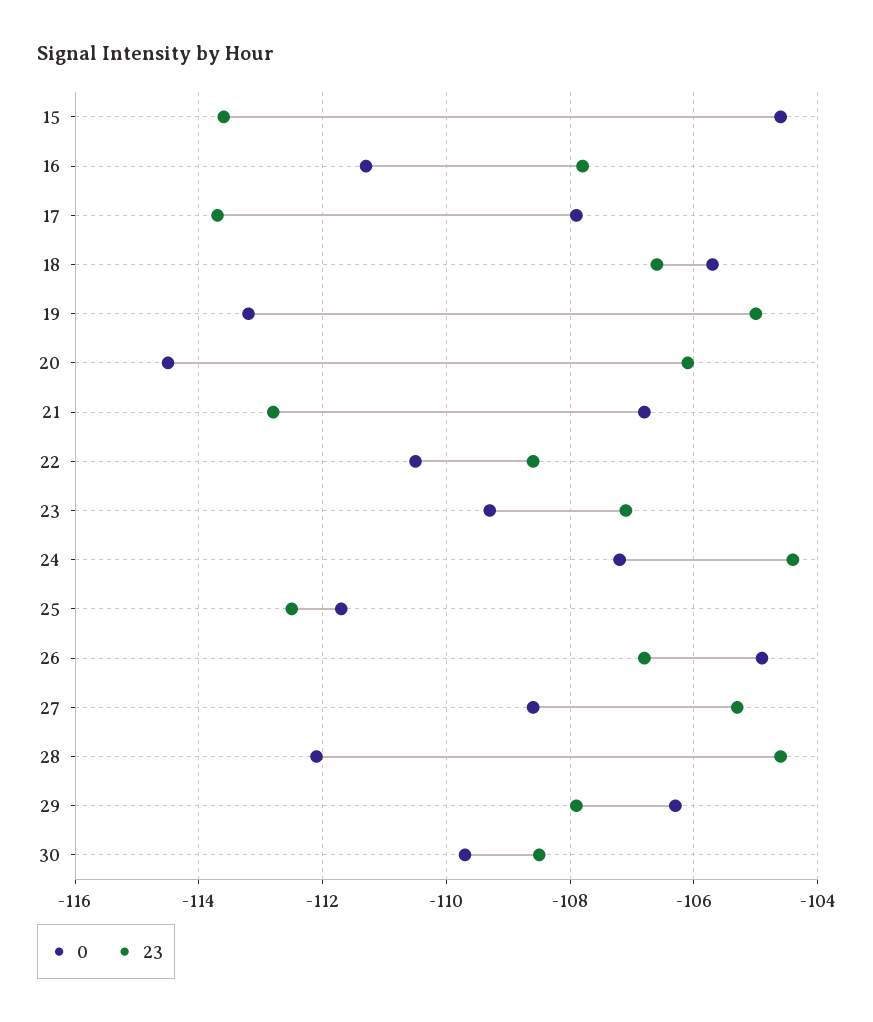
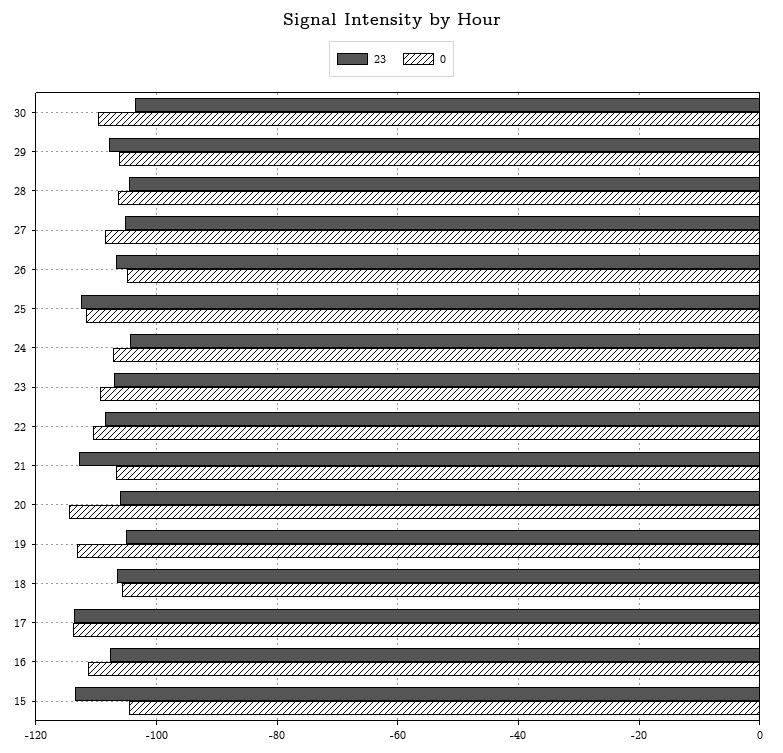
0, 17: -108 -> -114
0, 28: -112 -> -106
23, 30: -108.5 -> -104

